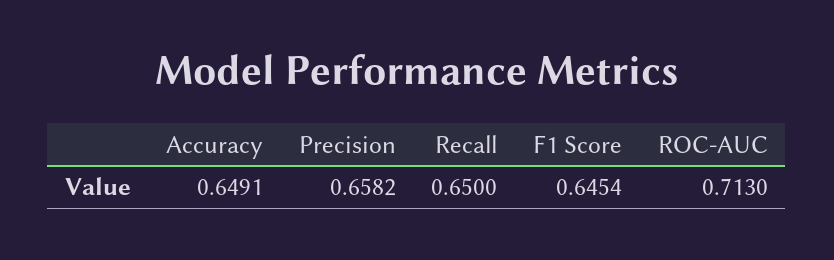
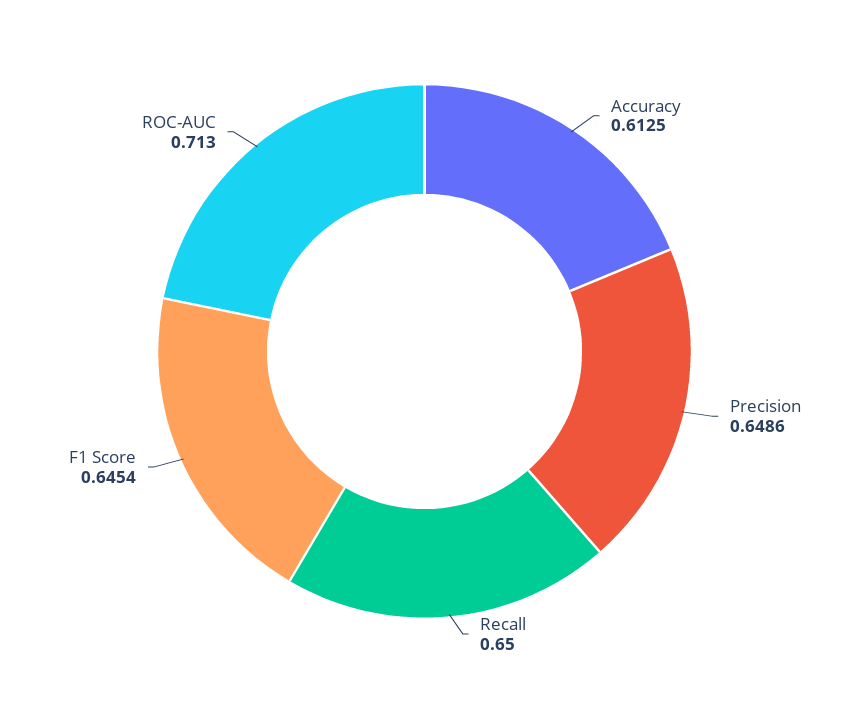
Accuracy: 0.6491 -> 0.6125
Precision: 0.6582 -> 0.6486

